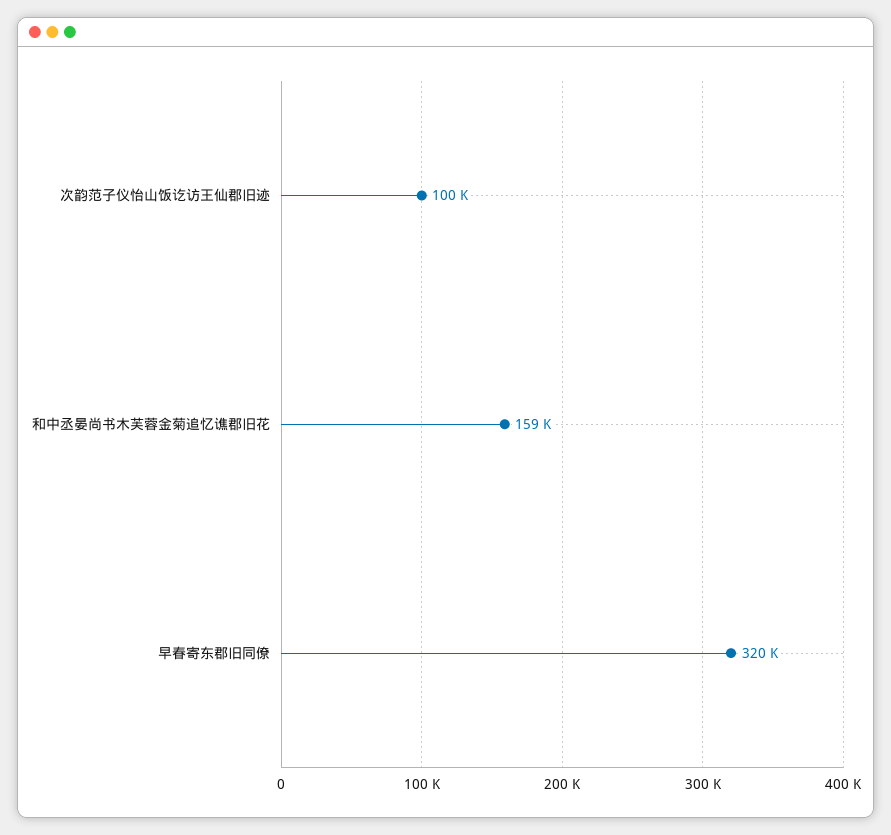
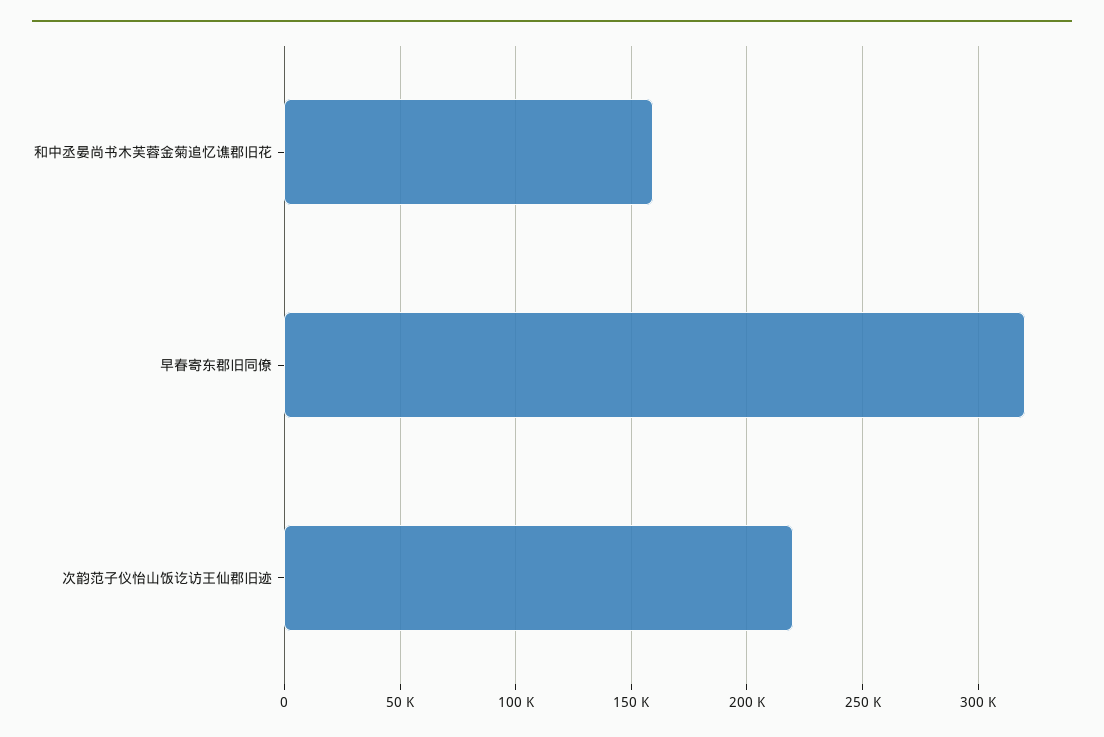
次韵范子仪怡山饭讫访王仙郡旧迹: 100000 -> 220000

